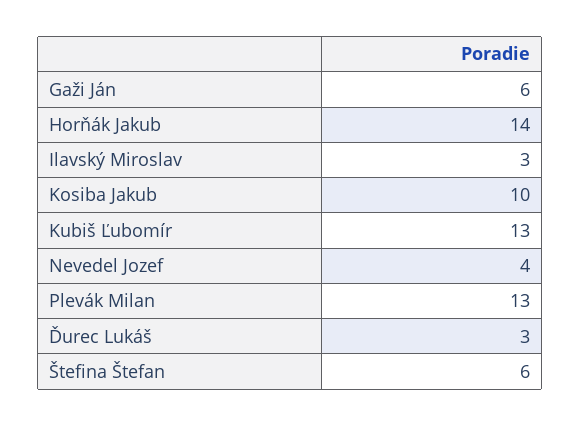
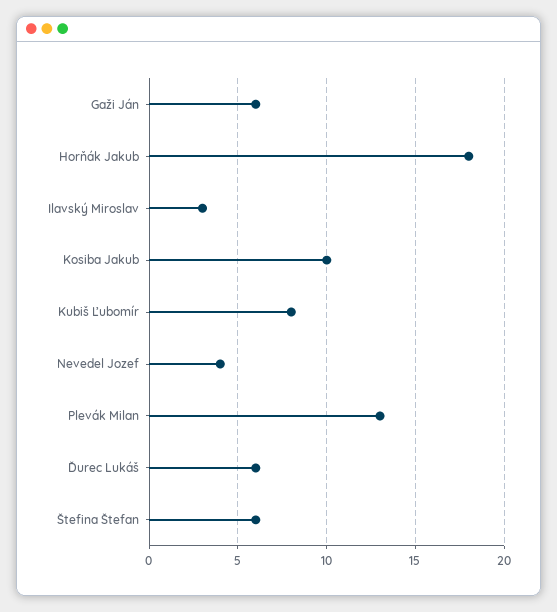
Horňák Jakub: 14 -> 18
Kubiš Ľubomír: 13 -> 8
Ďurec Lukáš: 3 -> 6

